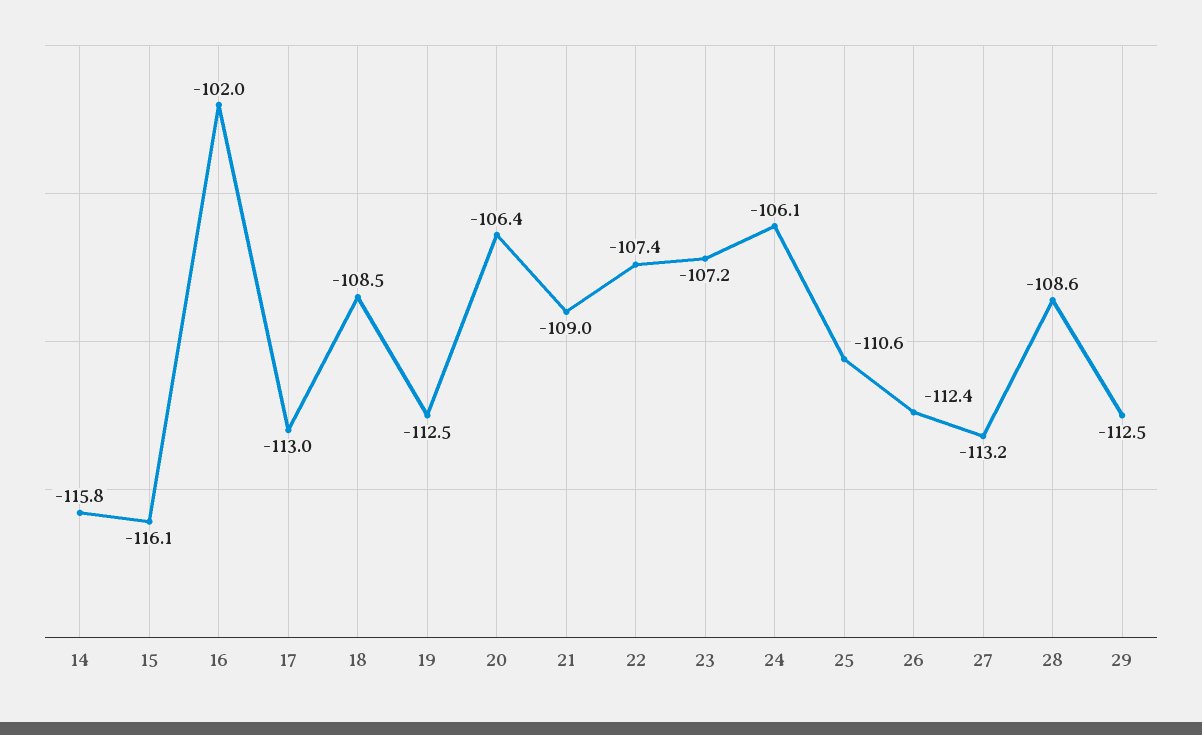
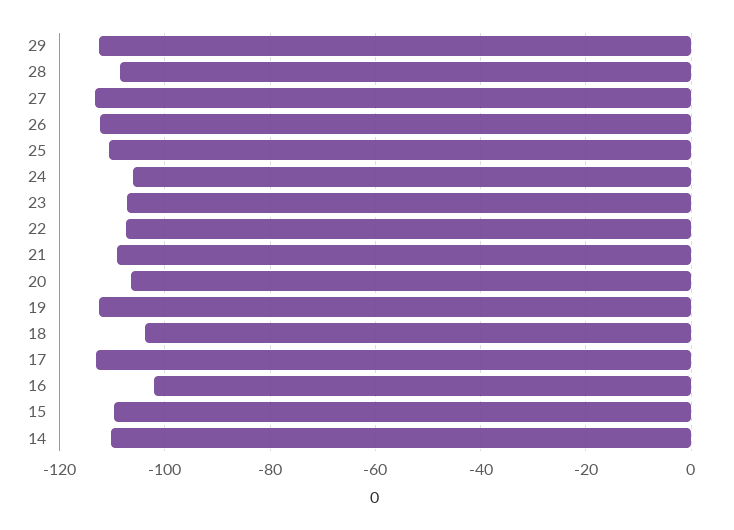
14: -115.8 -> -110
15: -116.1 -> -110
18: -108.5 -> -104

